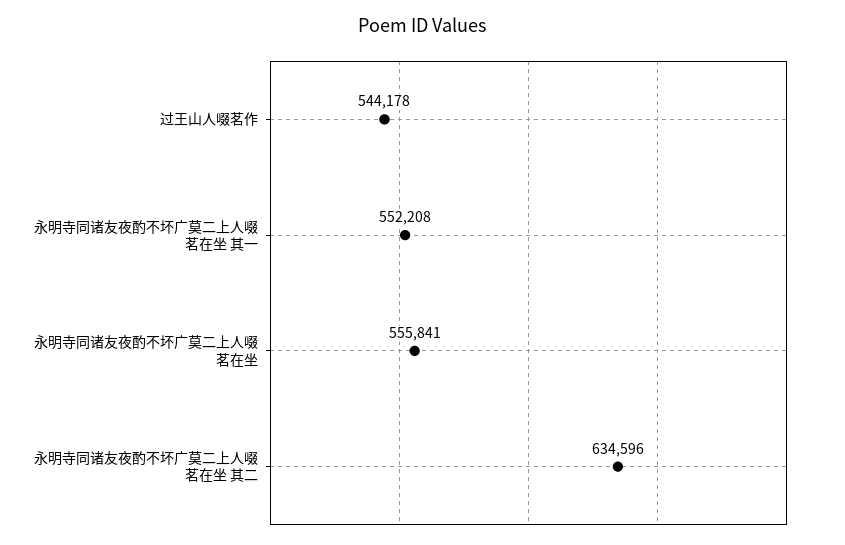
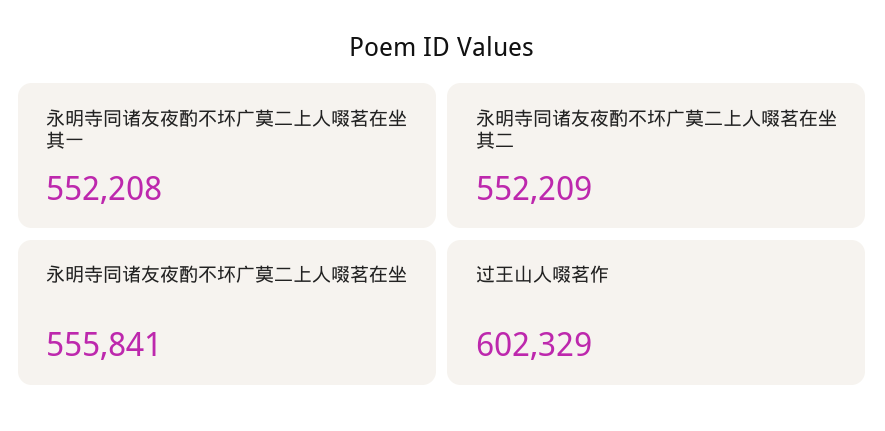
过王山人啜茗作: 544178 -> 602329
永明寺同诸友夜酌不坏广莫二上人啜茗在坐 其二: 634596 -> 552209

